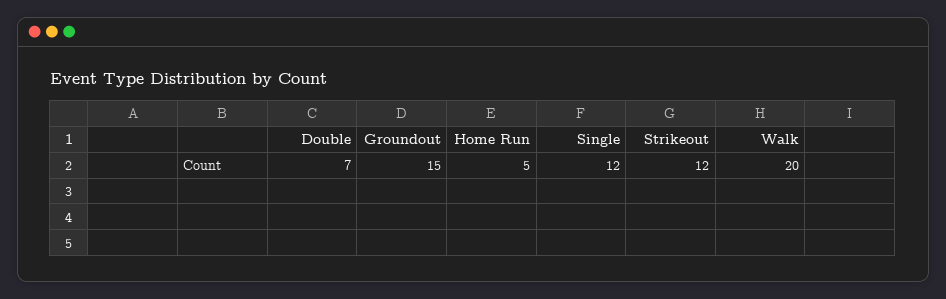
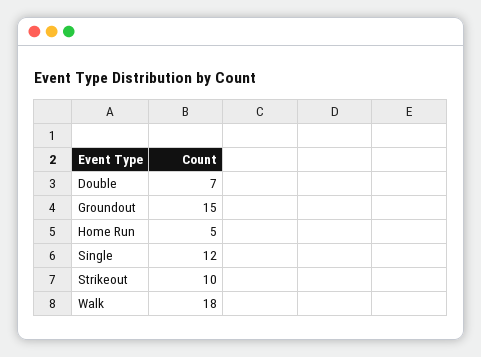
Strikeout: 12 -> 10
Walk: 20 -> 18

